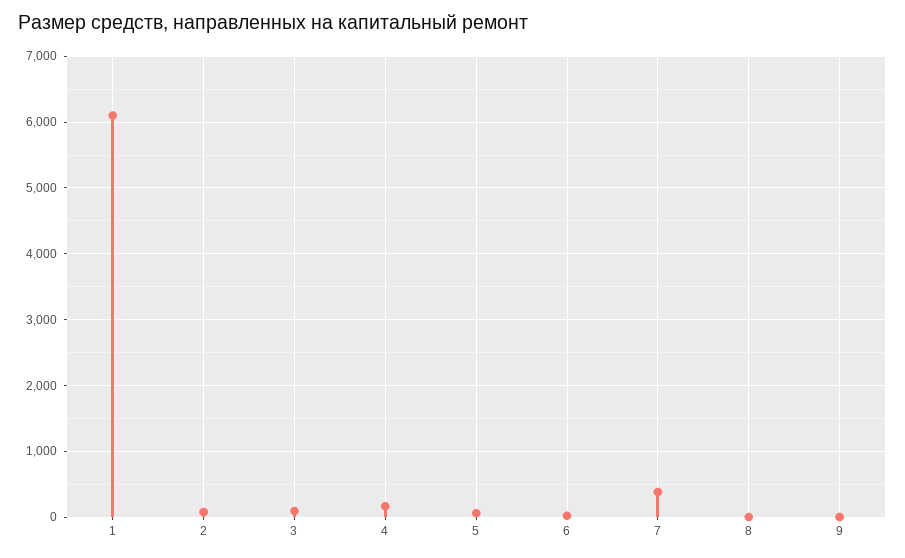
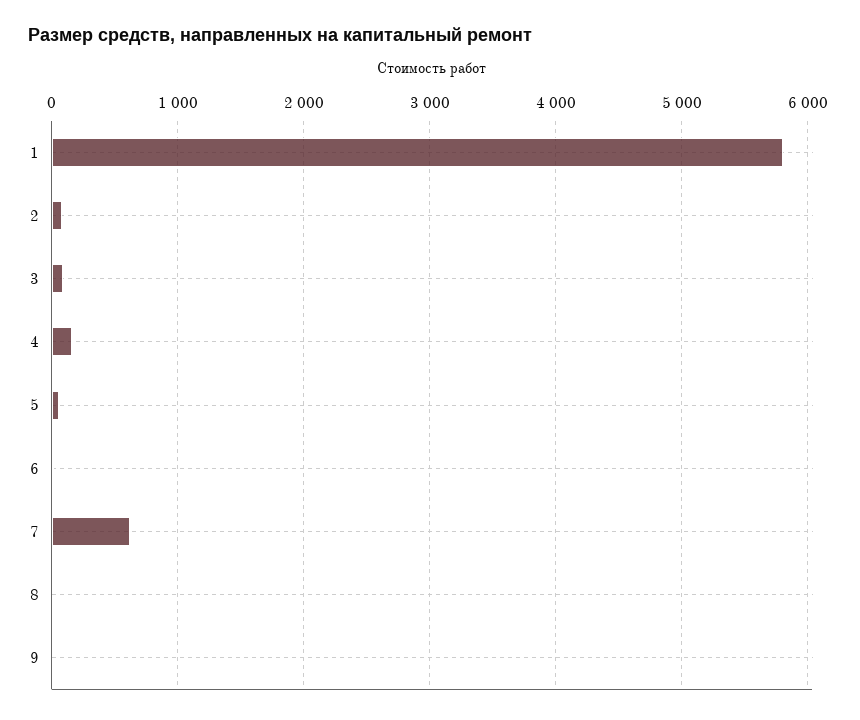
1: 6100 -> 5800
7: 400 -> 600

